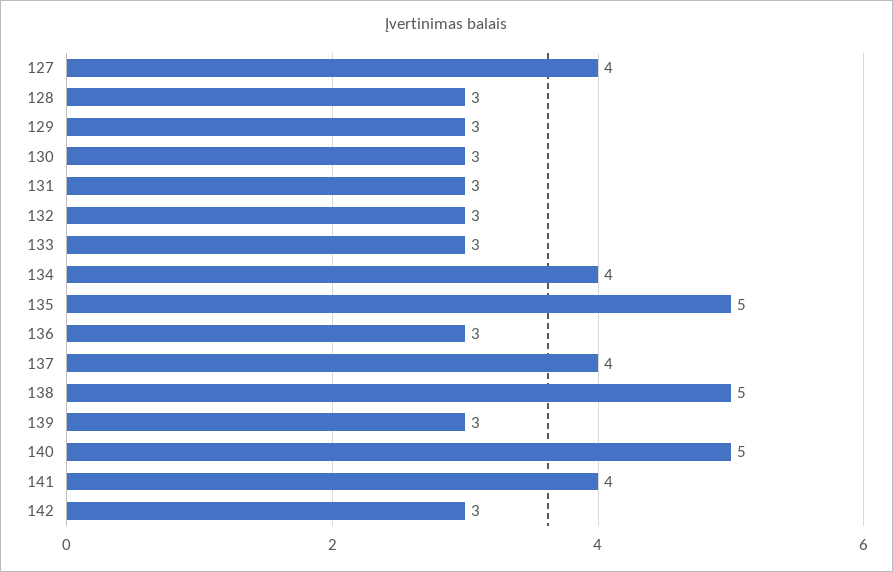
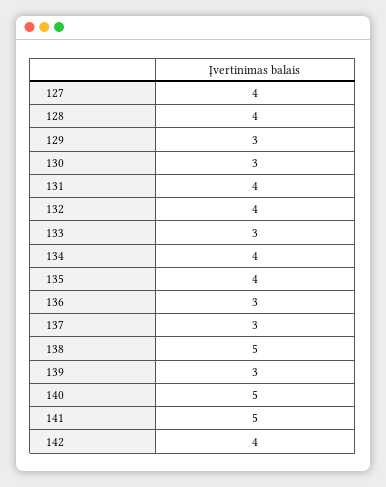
128: 3 -> 4
131: 3 -> 4
132: 3 -> 4
135: 5 -> 4
137: 4 -> 3
141: 4 -> 5
142: 3 -> 4

